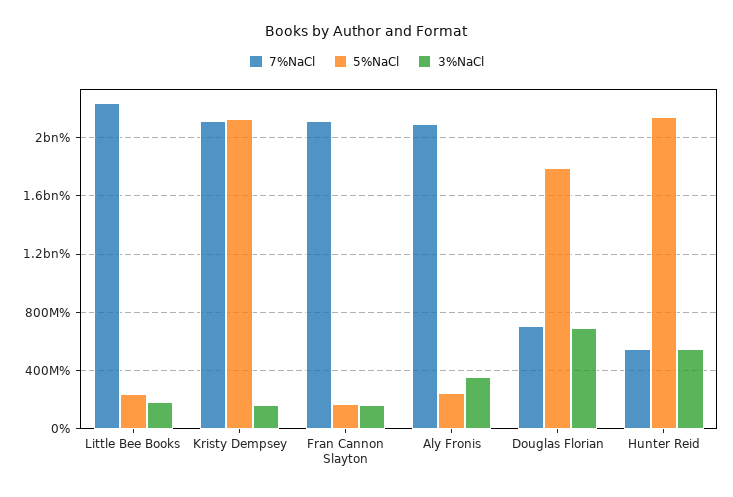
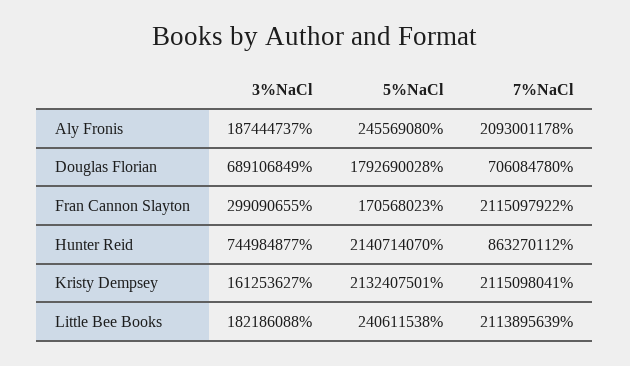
7%NaCl, Little Bee Books: 2250000000 -> 2113895639
3%NaCl, Fran Cannon Slayton: 150000000 -> 299090655
3%NaCl, Aly Fronis: 350000000 -> 187444737
7%NaCl, Hunter Reid: 550000000 -> 863270112
3%NaCl, Hunter Reid: 550000000 -> 744984877

